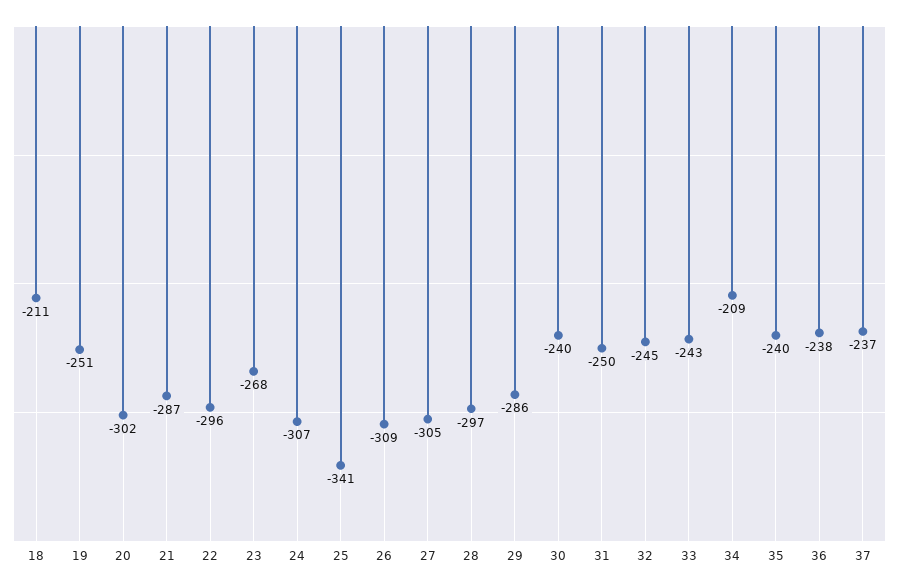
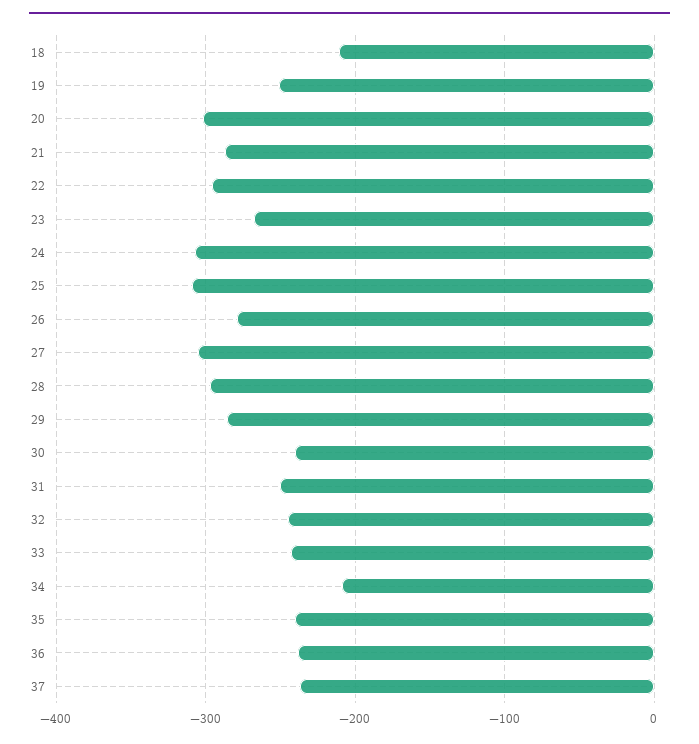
25: -341 -> -310
26: -309 -> -280

